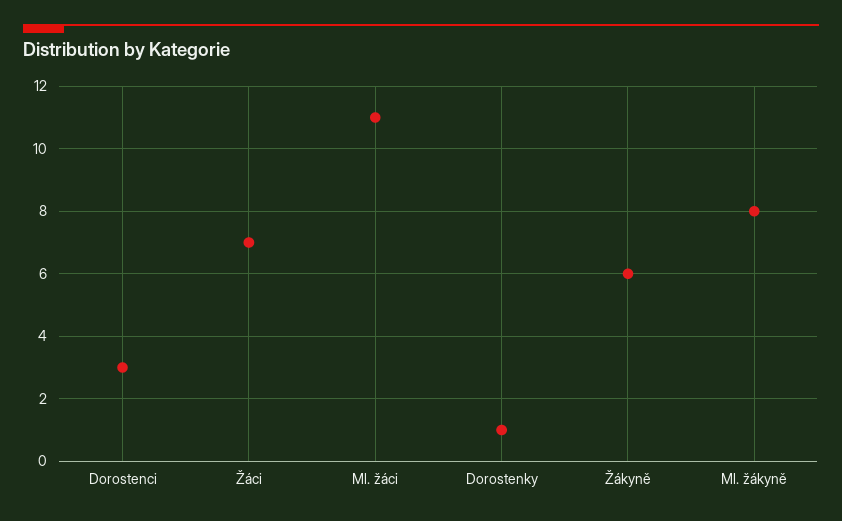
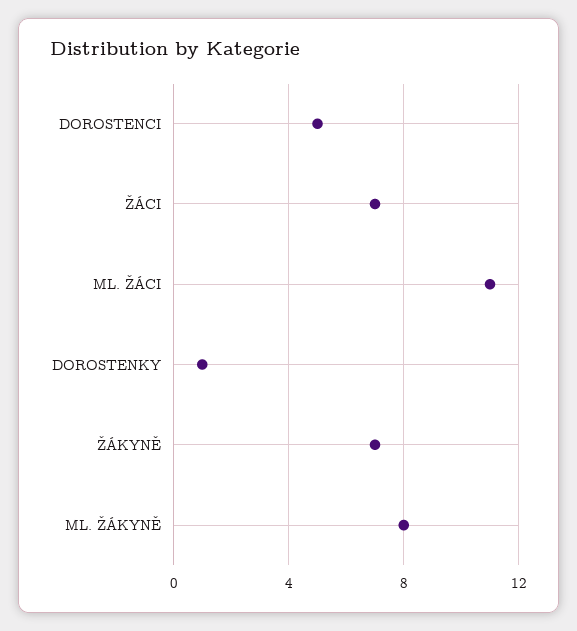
Dorostenci: 3 -> 5
Žákyně: 6 -> 7

